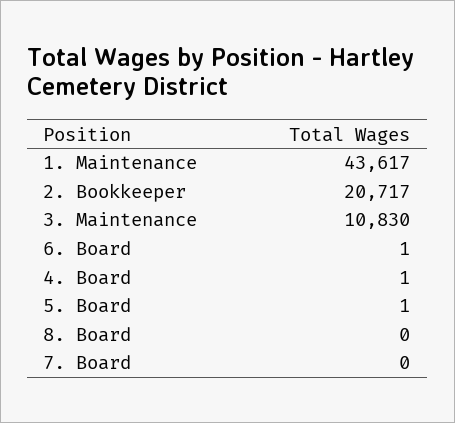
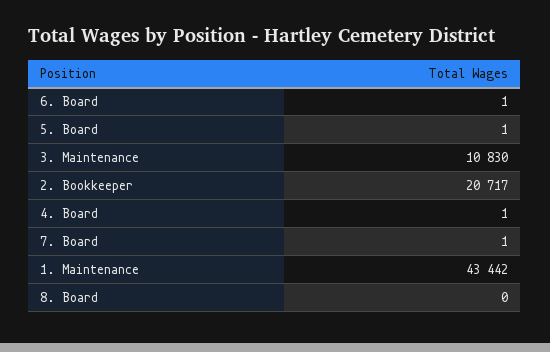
1. Maintenance: 43617 -> 43442
7. Board: 0 -> 1

